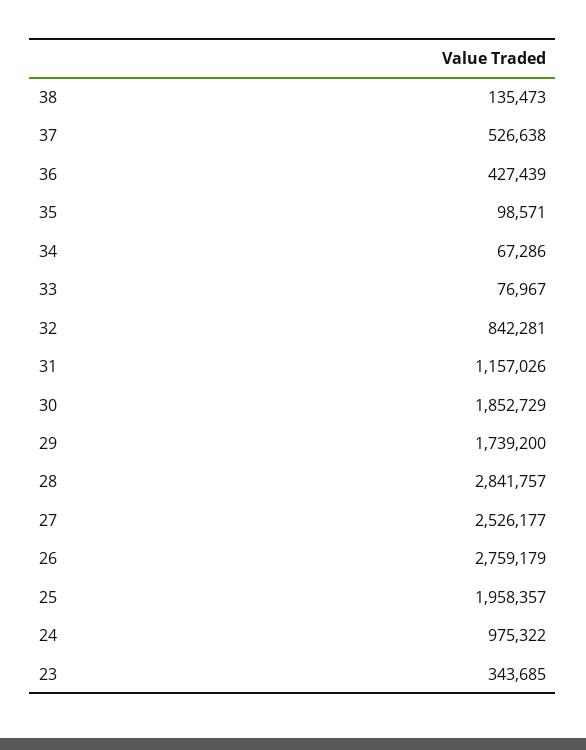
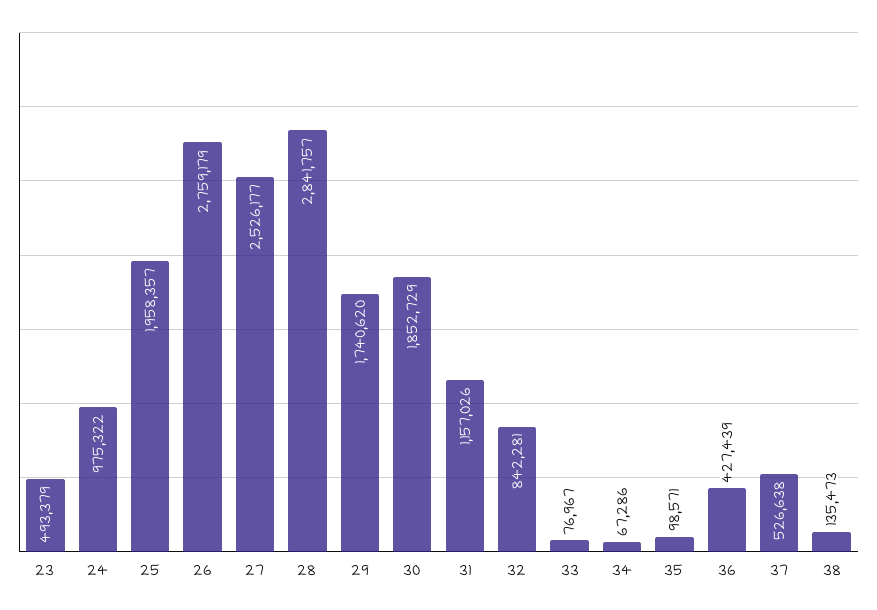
29: 1739200 -> 1740620
23: 343685 -> 493379

